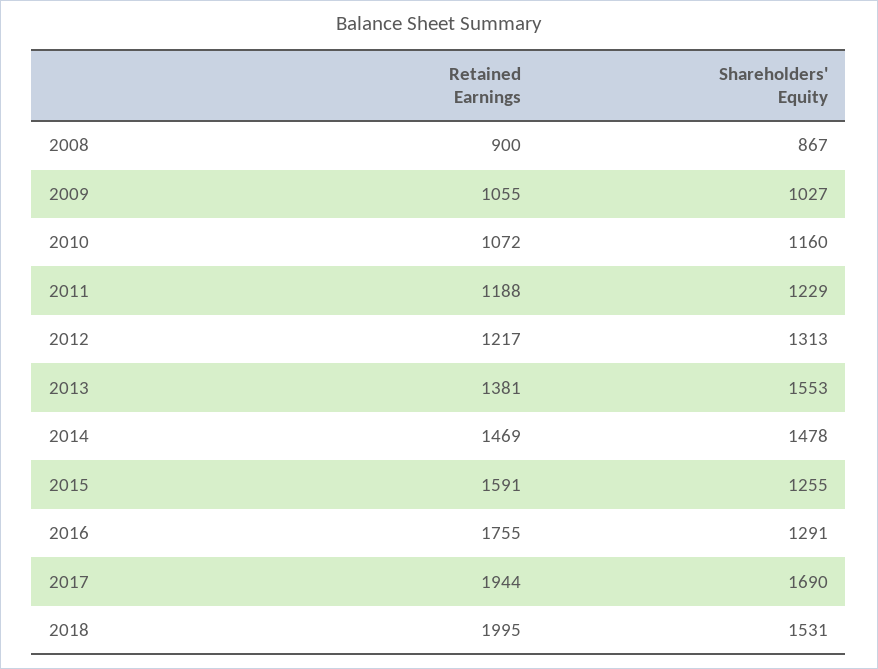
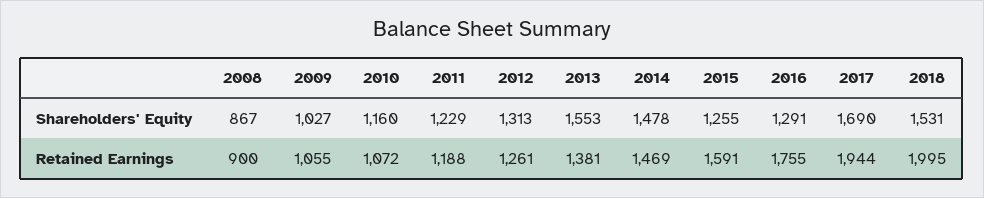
Retained Earnings, 2012: 1217 -> 1261

